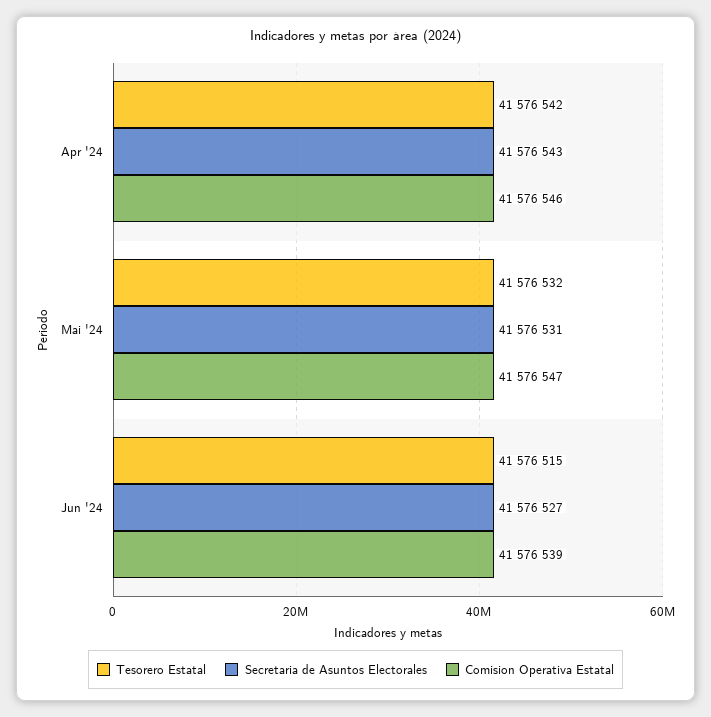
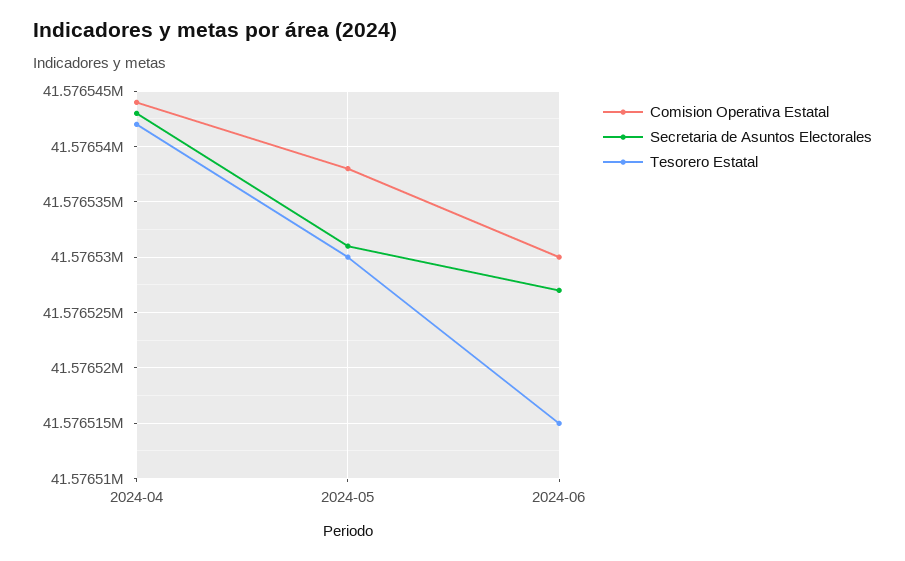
Comision Operativa Estatal, Apr '24: 41576546 -> 41576544
Tesorero Estatal, Mai '24: 41576532 -> 41576530
Comision Operativa Estatal, Mai '24: 41576547 -> 41576538
Comision Operativa Estatal, Jun '24: 41576539 -> 41576530

